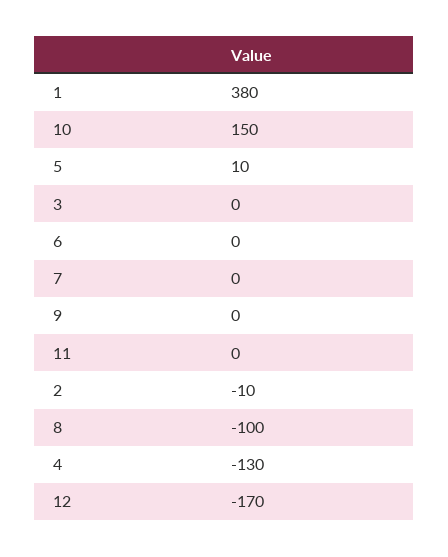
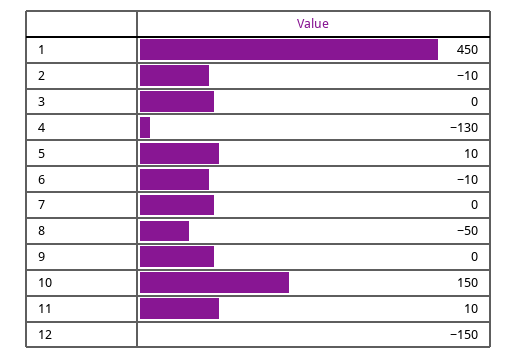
1: 380 -> 450
6: 0 -> -10
11: 0 -> 10
8: -100 -> -50
12: -170 -> -150

